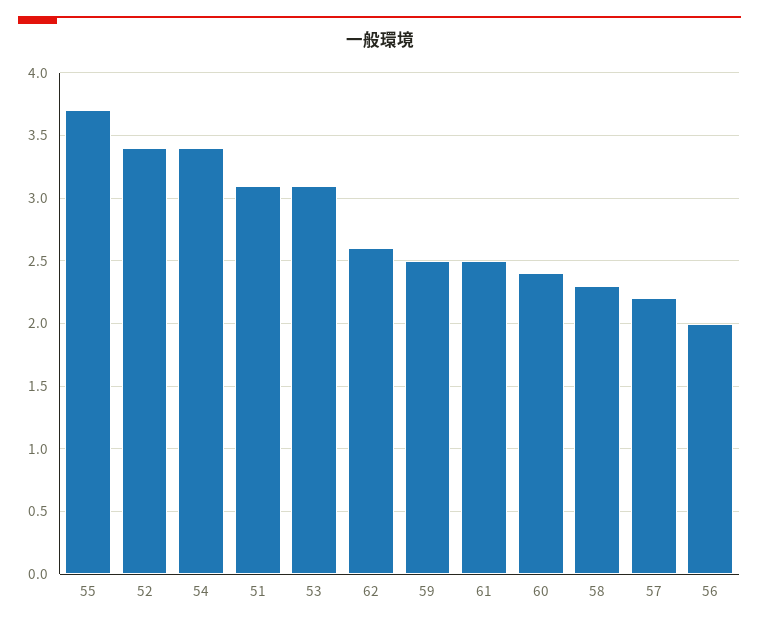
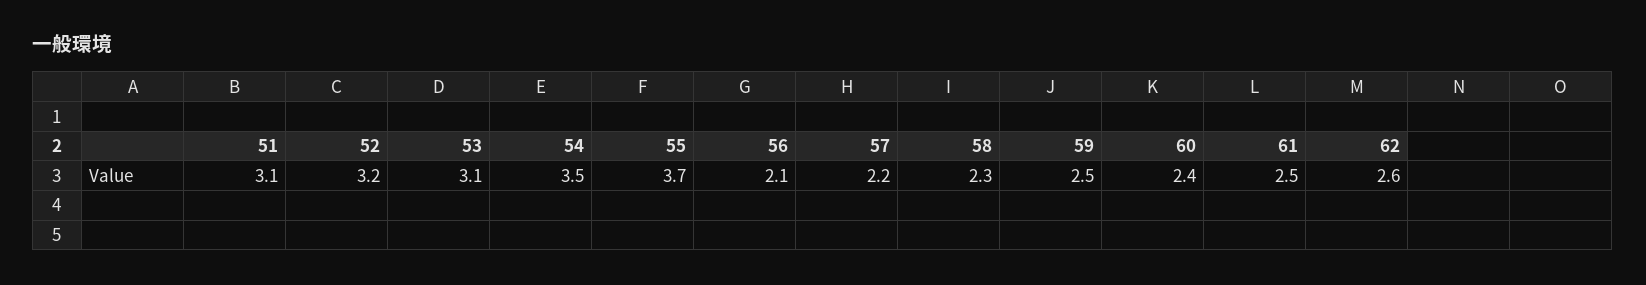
52: 3.4 -> 3.2
54: 3.4 -> 3.5
56: 2 -> 2.1

